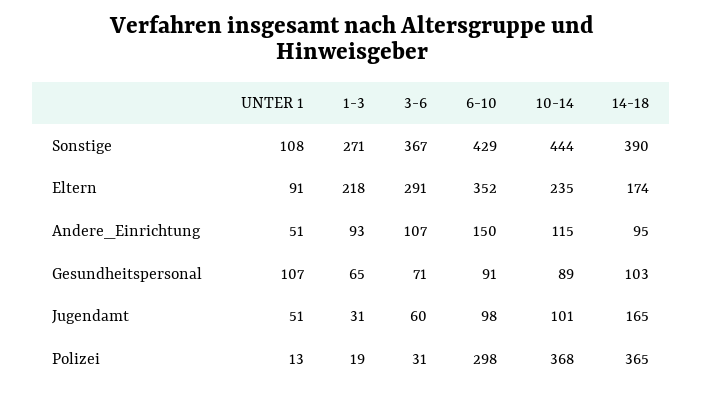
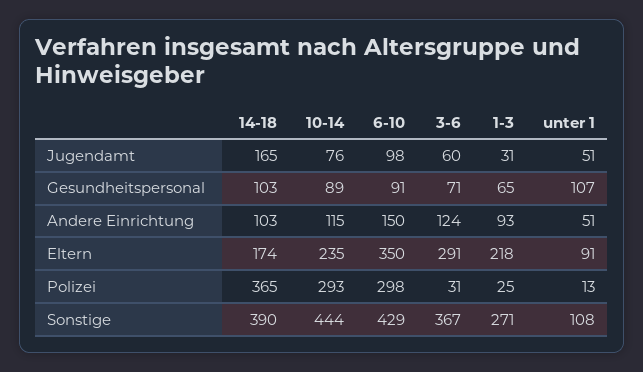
6-10, Eltern: 352 -> 350
3-6, Andere_Einrichtung: 107 -> 124
14-18, Andere_Einrichtung: 95 -> 103
10-14, Jugendamt: 101 -> 76
1-3, Polizei: 19 -> 25
10-14, Polizei: 368 -> 293

